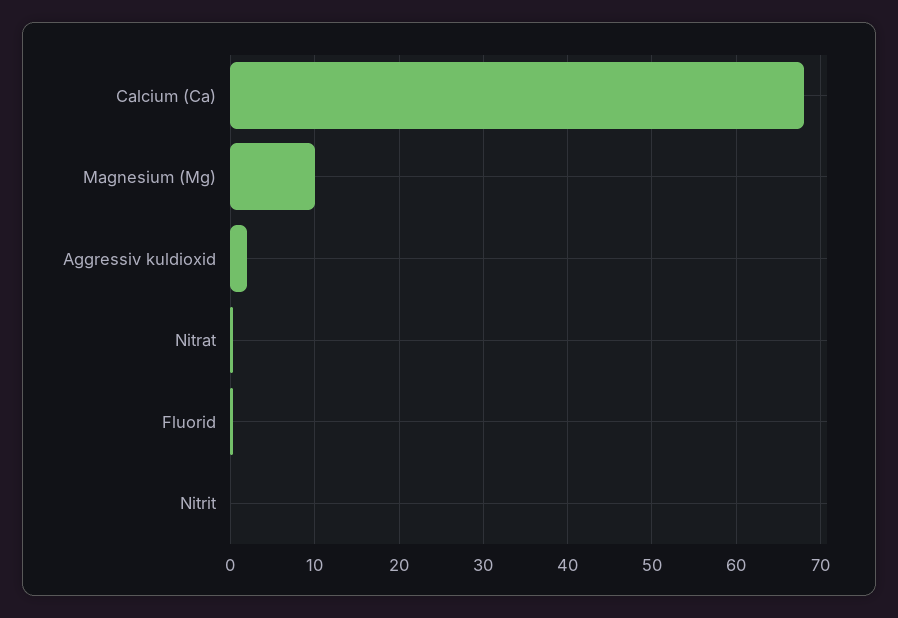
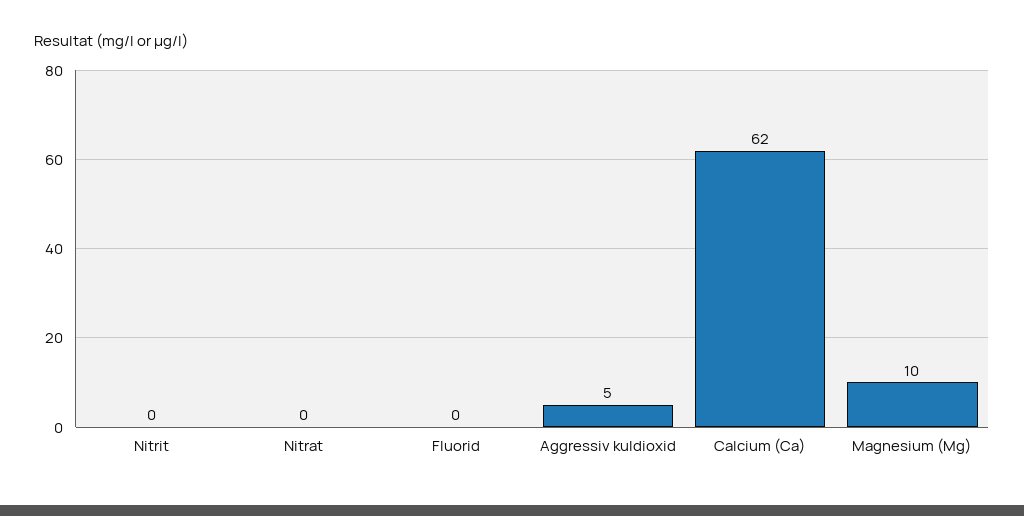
Calcium (Ca): 68 -> 62
Aggressiv kuldioxid: 2 -> 5

